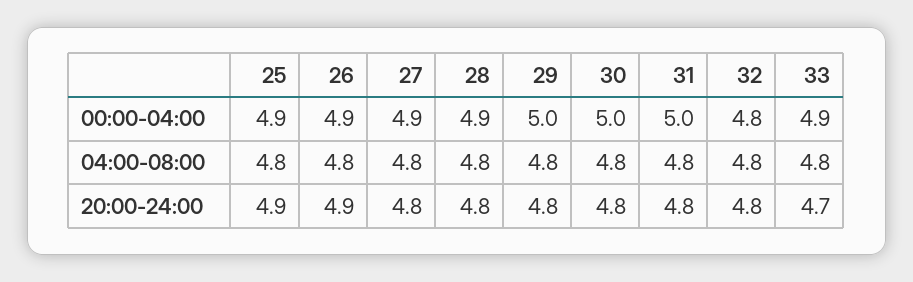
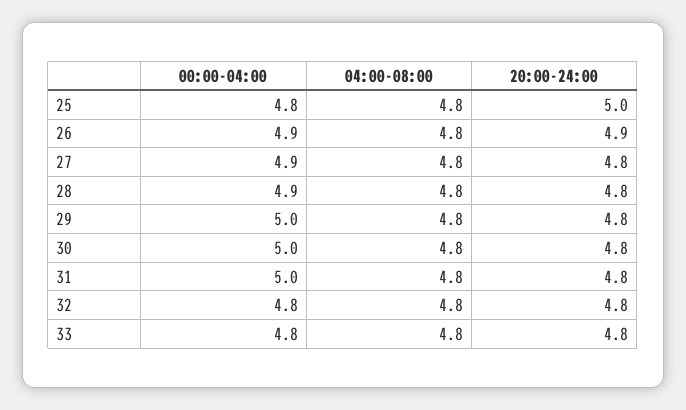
25, 00:00-04:00: 4.9 -> 4.8
33, 00:00-04:00: 4.9 -> 4.8
25, 20:00-24:00: 4.9 -> 5
33, 20:00-24:00: 4.7 -> 4.8

